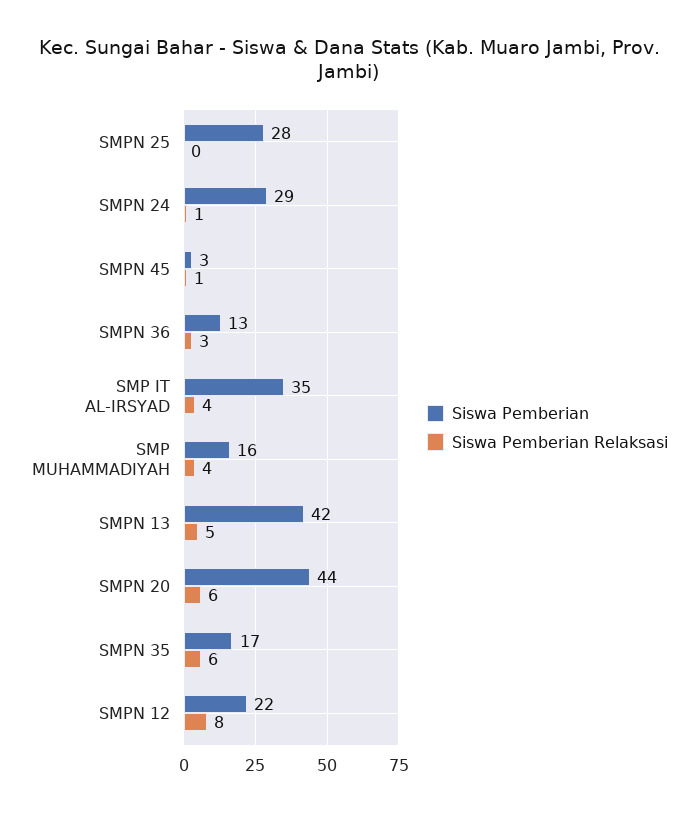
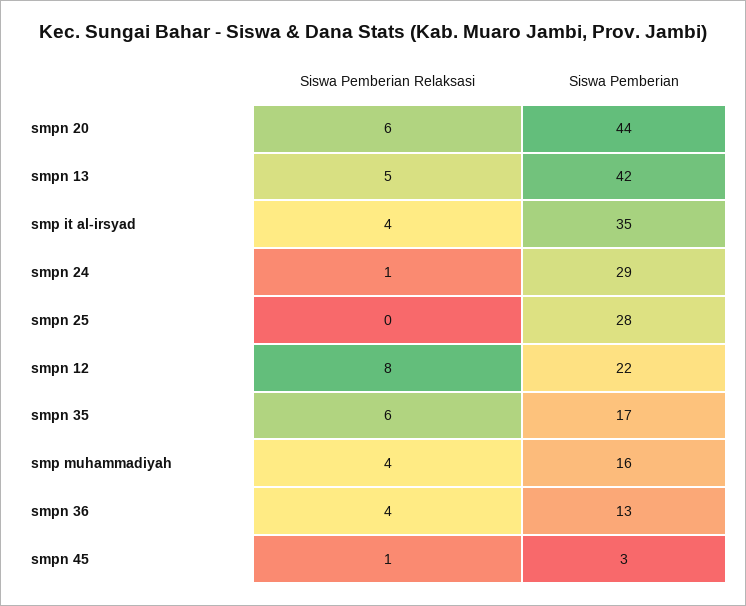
Siswa Pemberian Relaksasi, SMPN 36: 3 -> 4

